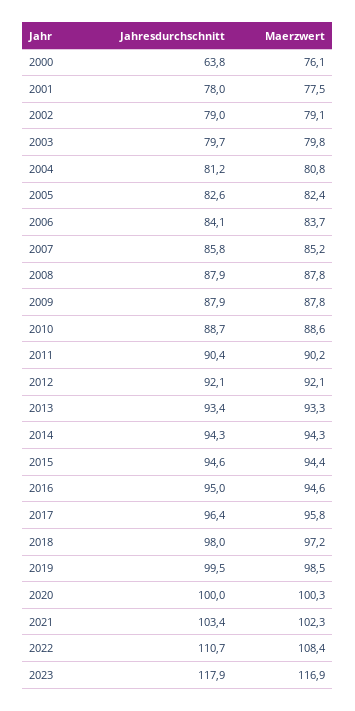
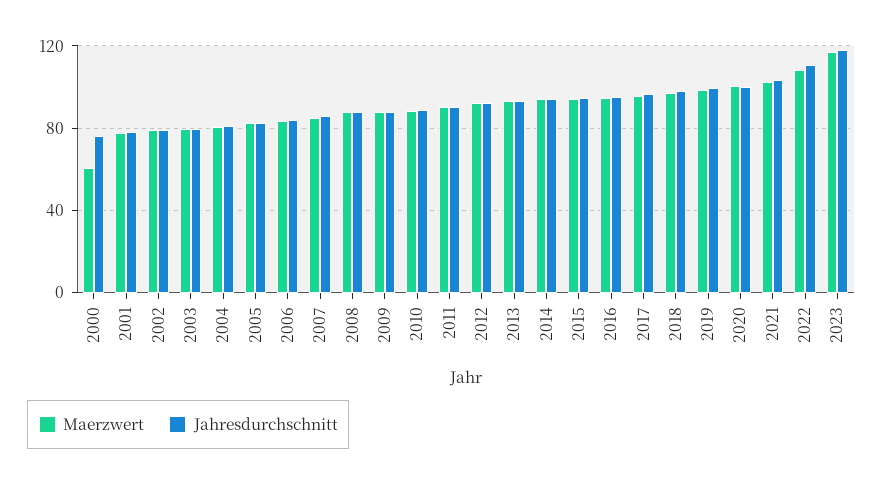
Jahresdurchschnitt, 2000: 63.8 -> 75
Maerzwert, 2000: 76.1 -> 60

